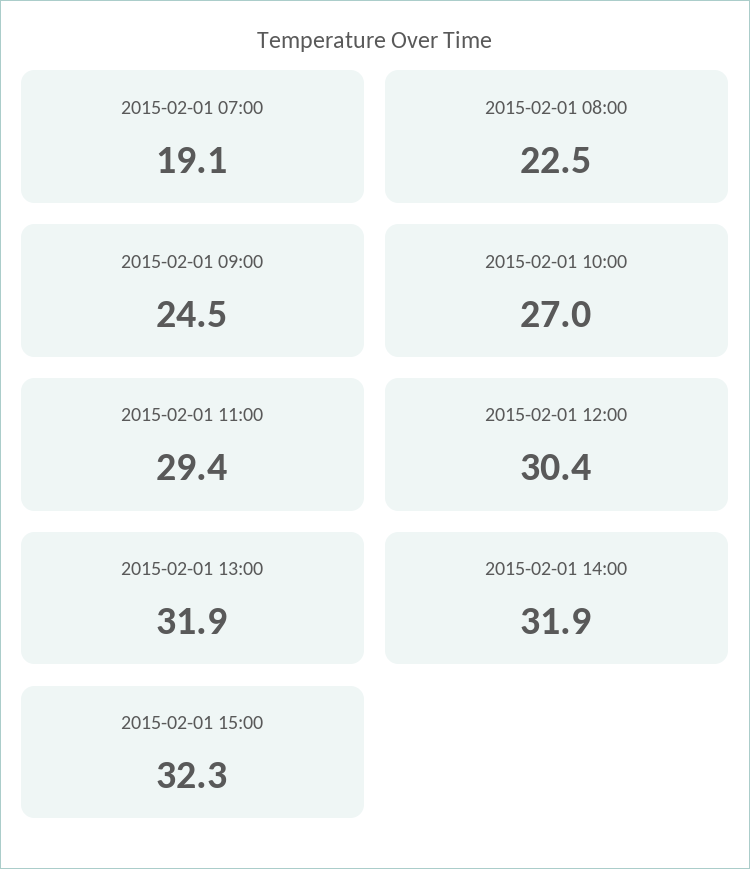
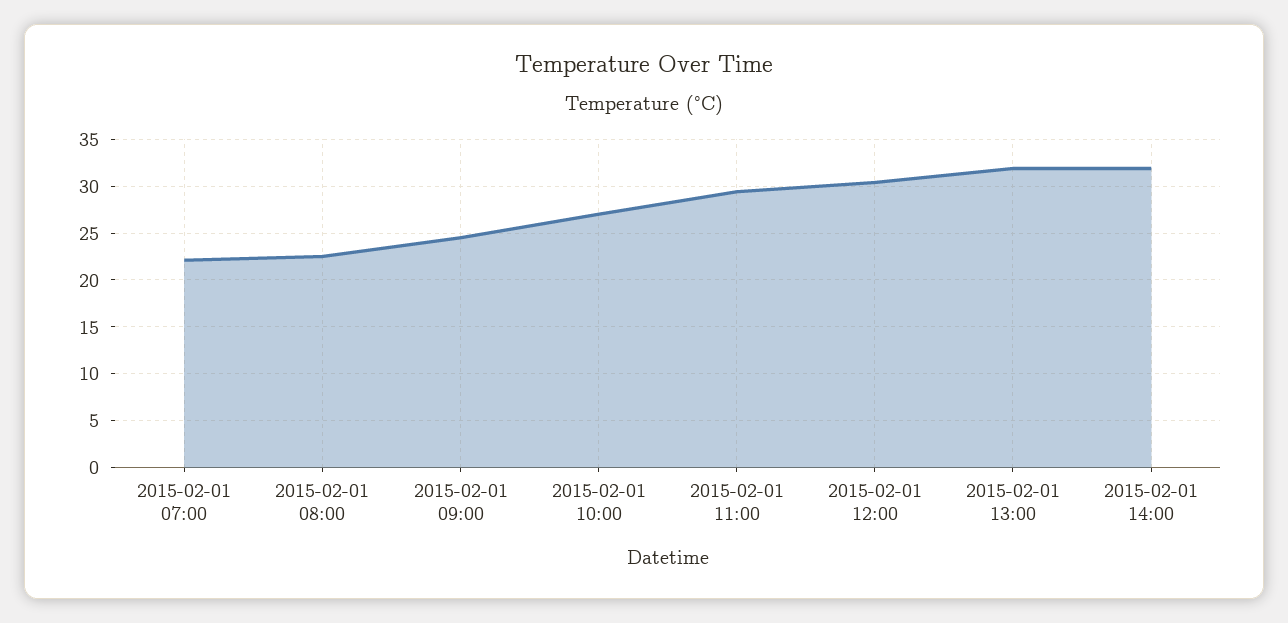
2015-02-01 07:00: 19.1 -> 22
2015-02-01 15:00: 32.3 -> none

